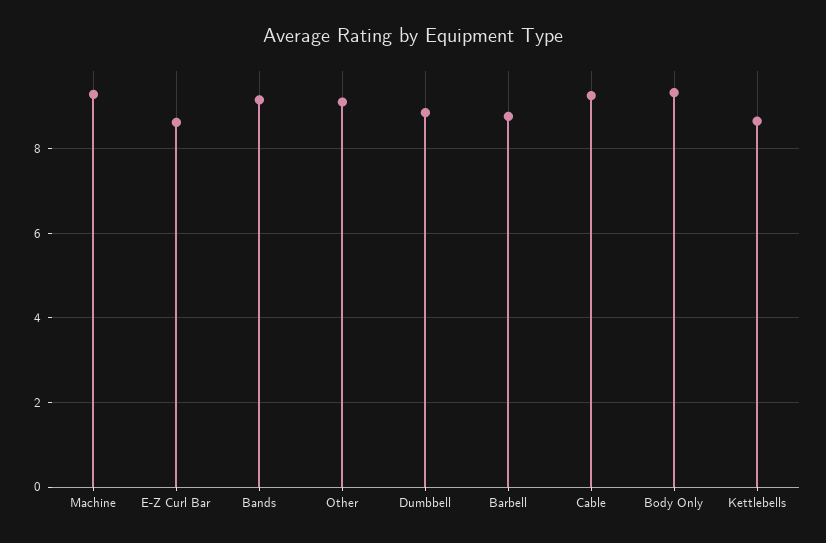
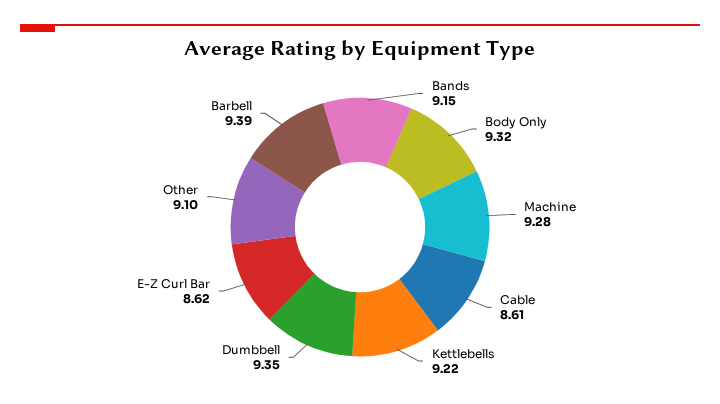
Dumbbell: 8.8 -> 9.35
Barbell: 8.8 -> 9.39
Cable: 9.2 -> 8.61
Kettlebells: 8.6 -> 9.22

